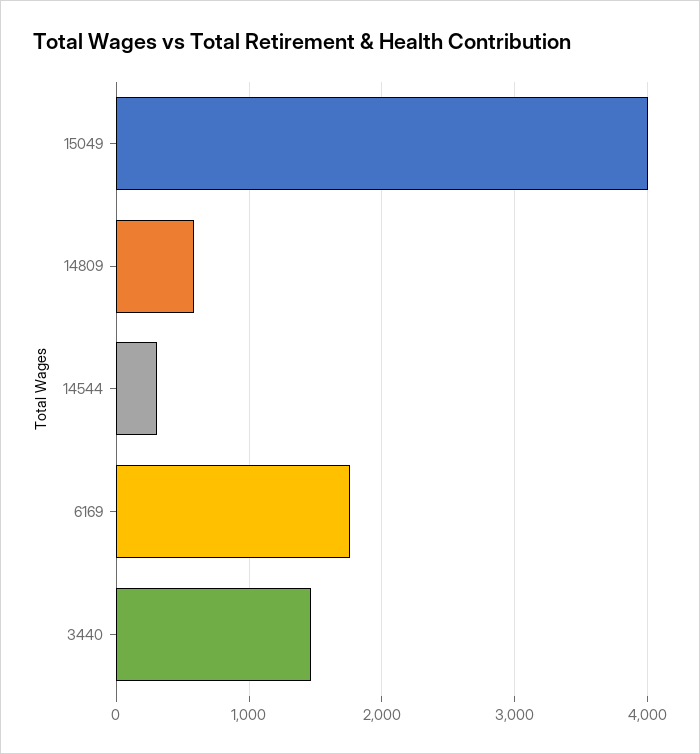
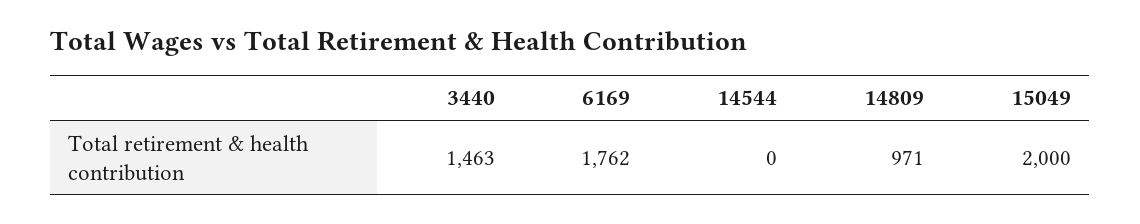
15049: 4000 -> 2000
14809: 600 -> 971
14544: 300 -> 0

